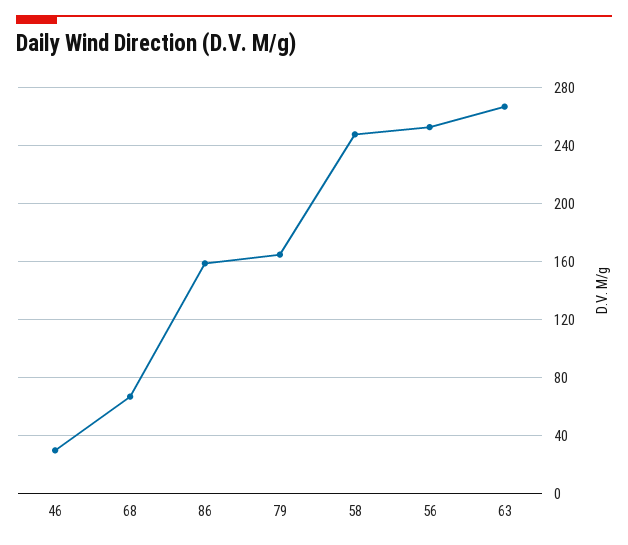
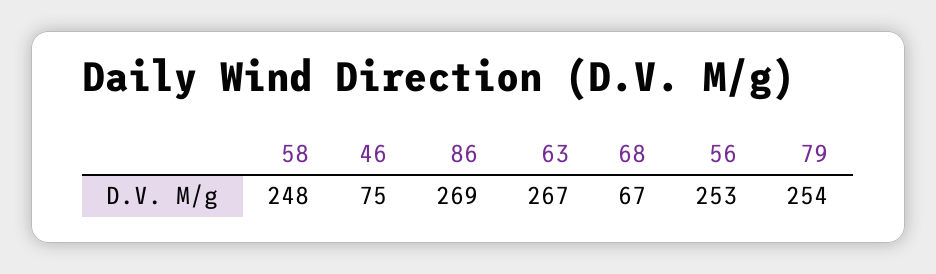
46: 30 -> 75
86: 160 -> 269
79: 165 -> 254

